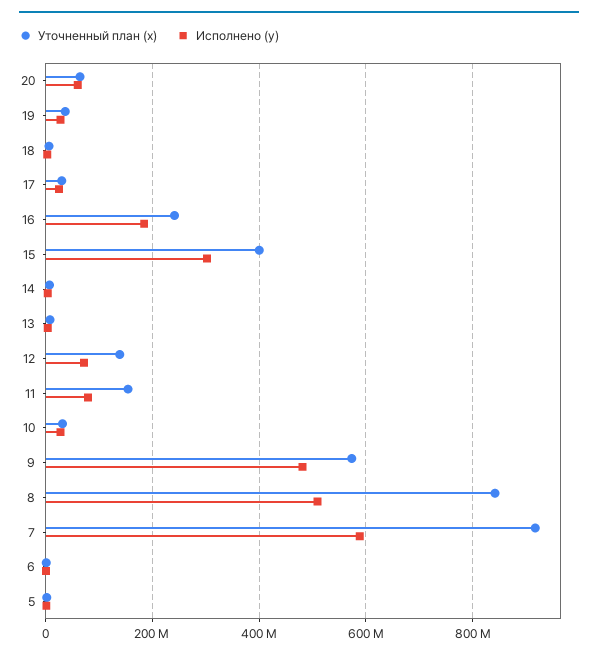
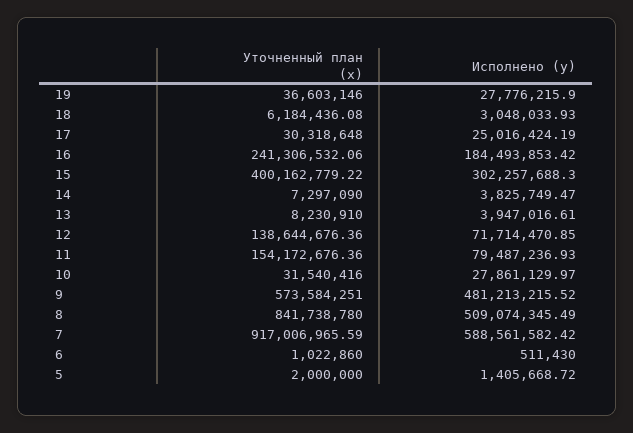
Уточненный план (x), 20: 60000000 -> none
Исполнено (y), 20: 60000000 -> none

